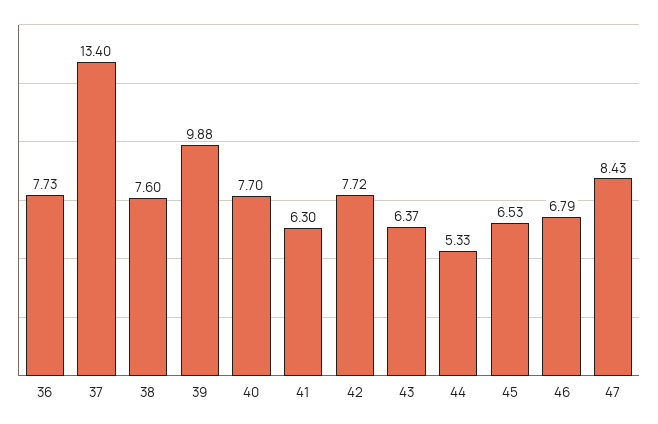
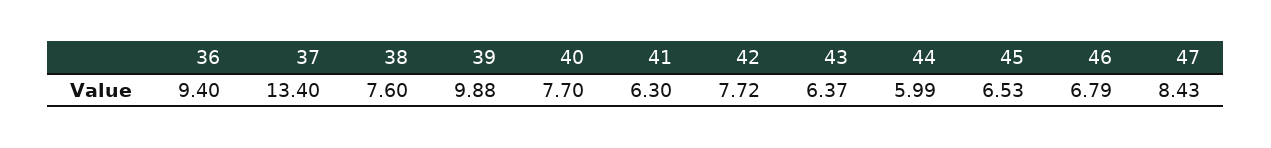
36: 7.73 -> 9.4
44: 5.33 -> 5.99

